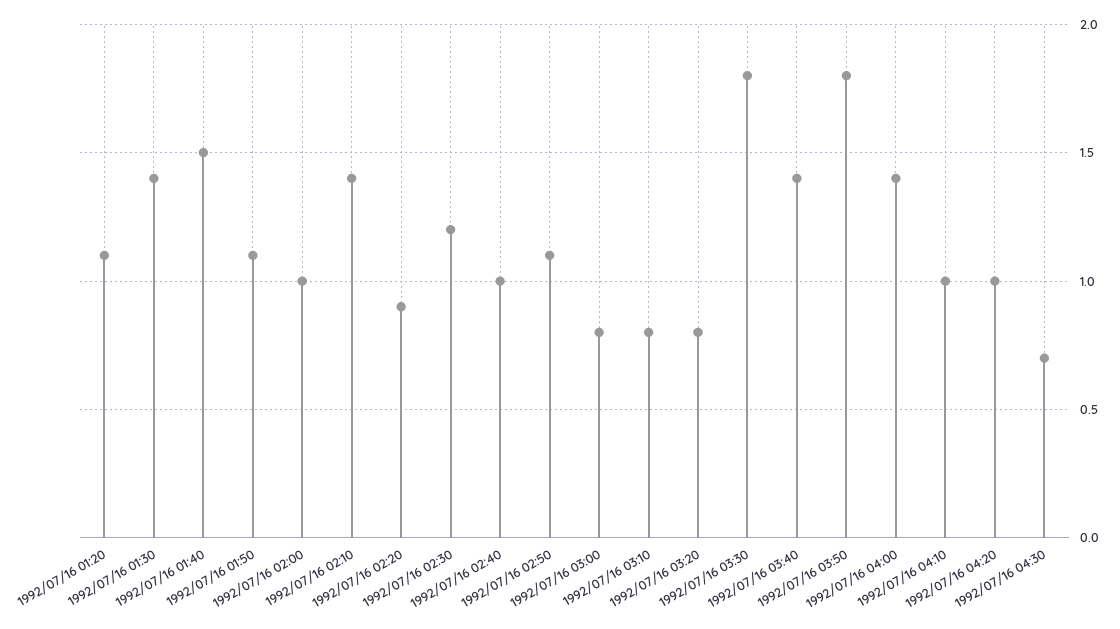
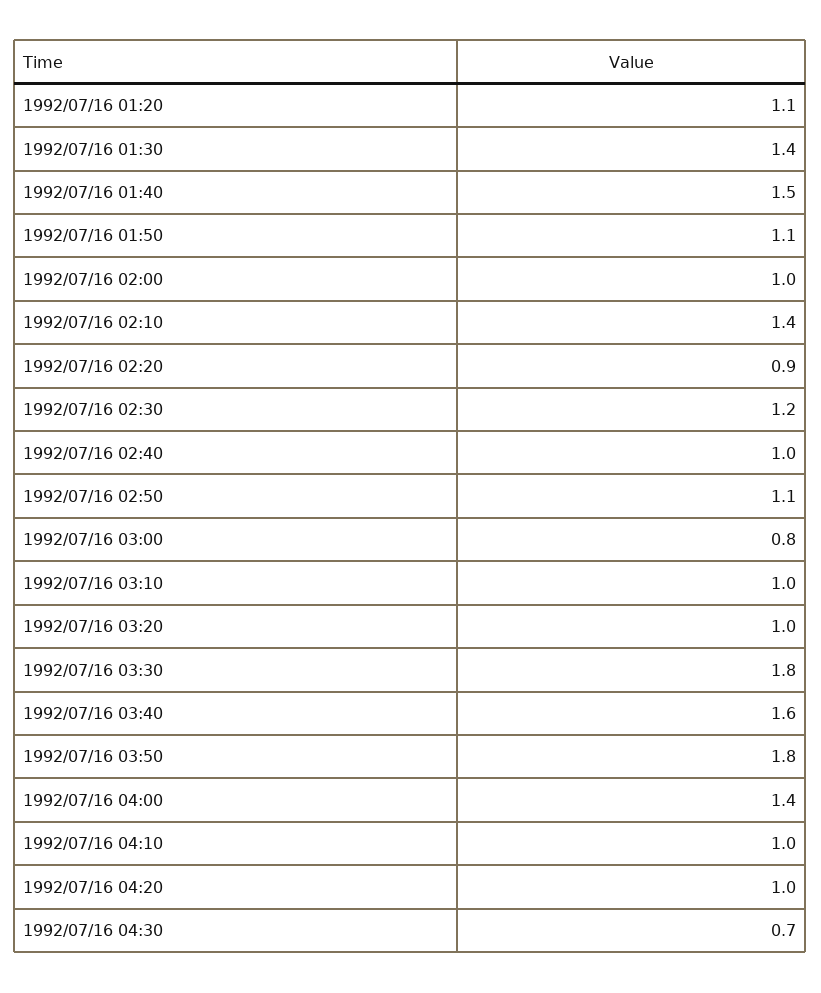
1992/07/16 03:10: 0.8 -> 1
1992/07/16 03:20: 0.8 -> 1
1992/07/16 03:40: 1.4 -> 1.6

